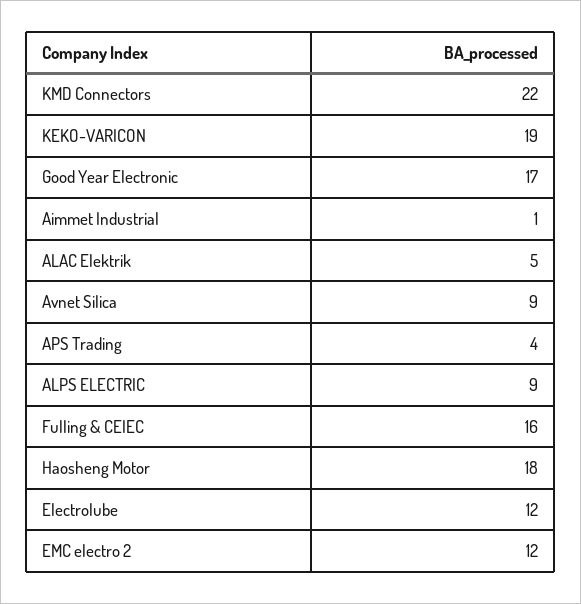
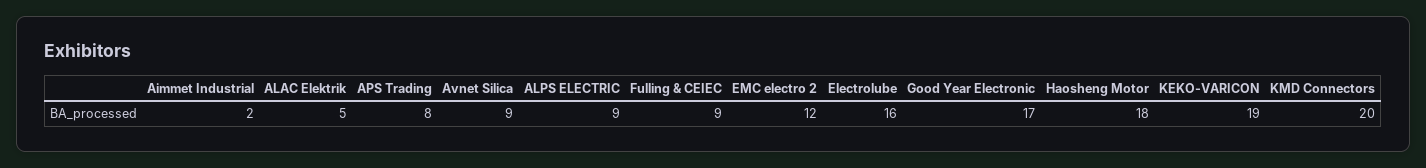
KMD Connectors: 22 -> 20
Aimmet Industrial: 1 -> 2
APS Trading: 4 -> 8
Fulling & CEIEC: 16 -> 9
Electrolube: 12 -> 16

